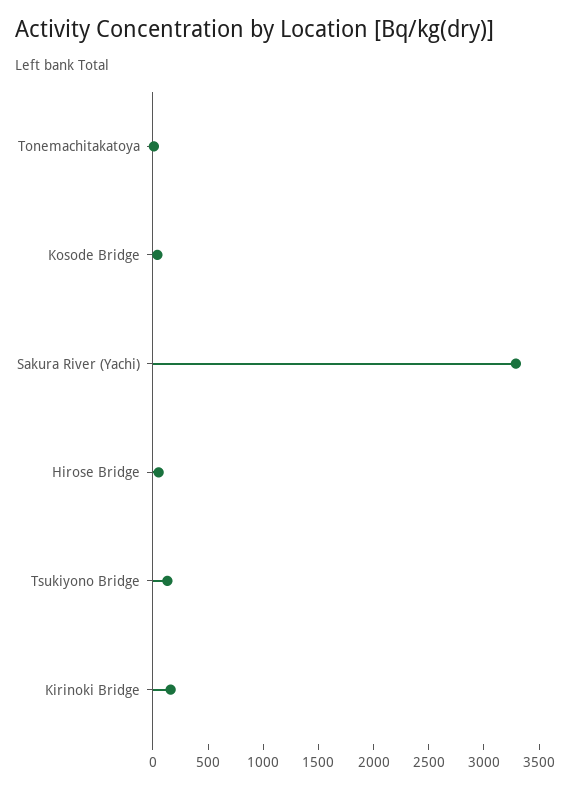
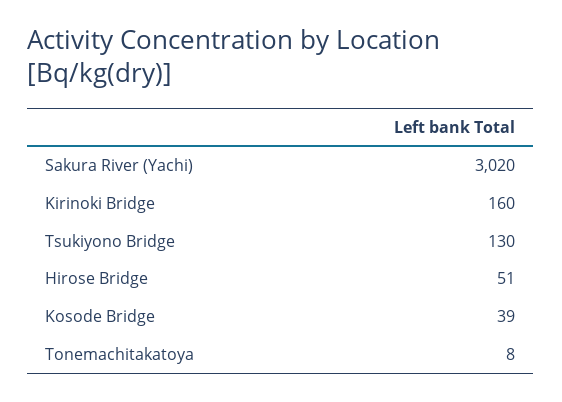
Sakura River (Yachi): 3300 -> 3020

